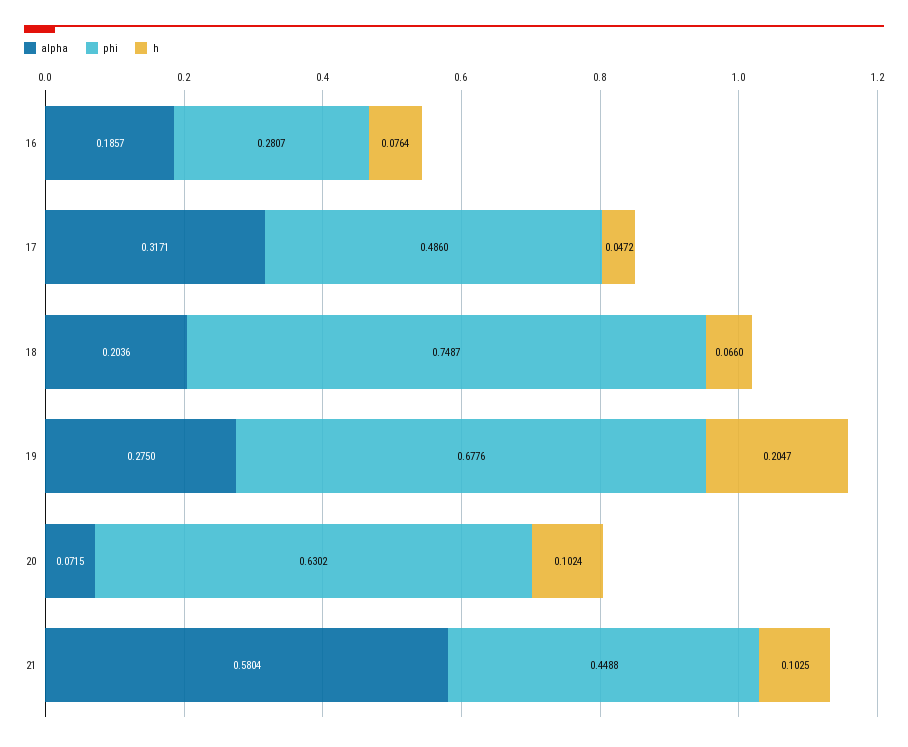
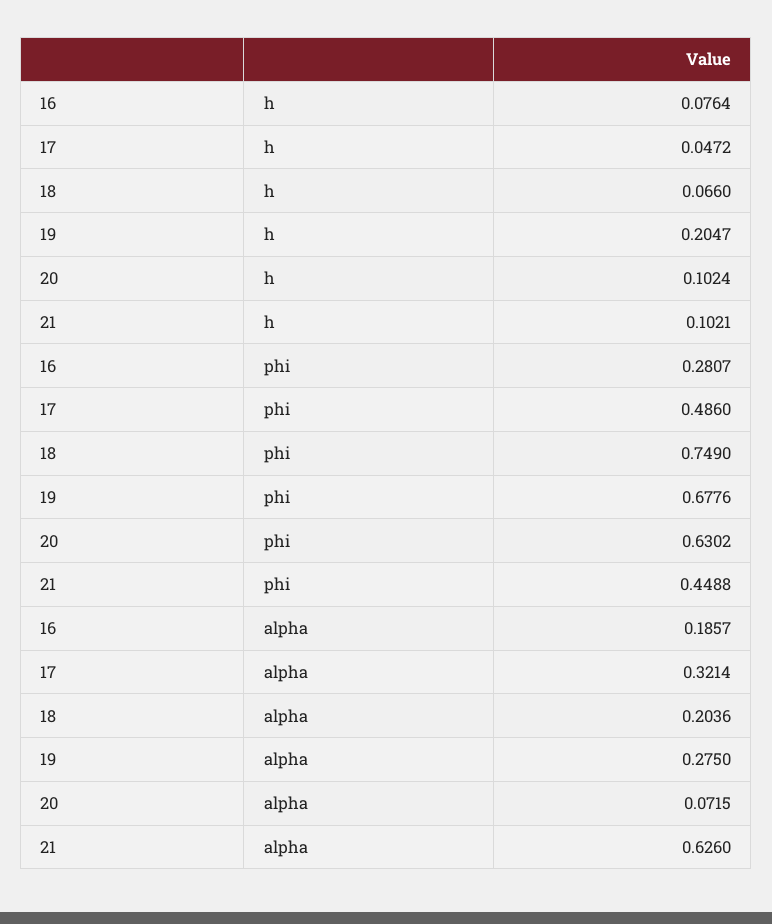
alpha, 17: 0.3171 -> 0.3214
phi, 18: 0.7487 -> 0.749
alpha, 21: 0.5804 -> 0.626
h, 21: 0.1025 -> 0.1021

